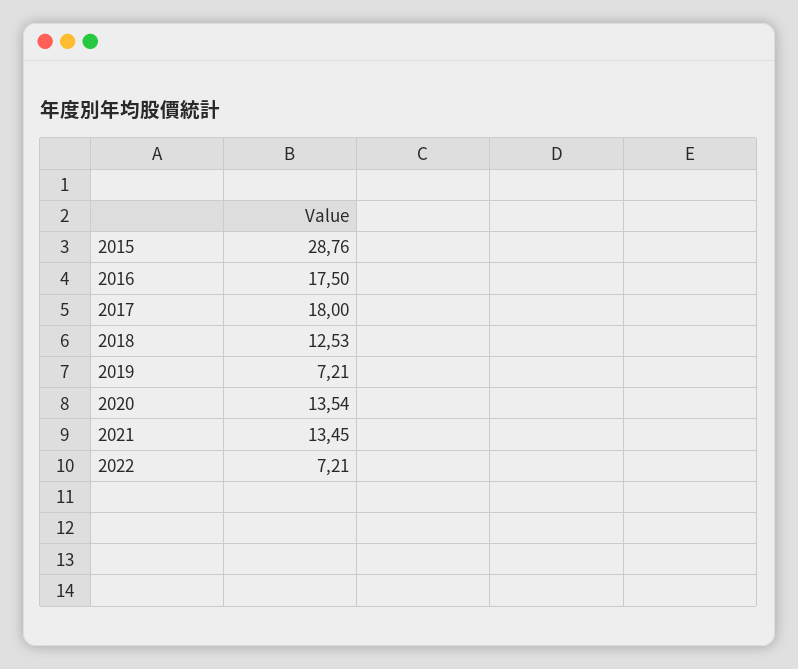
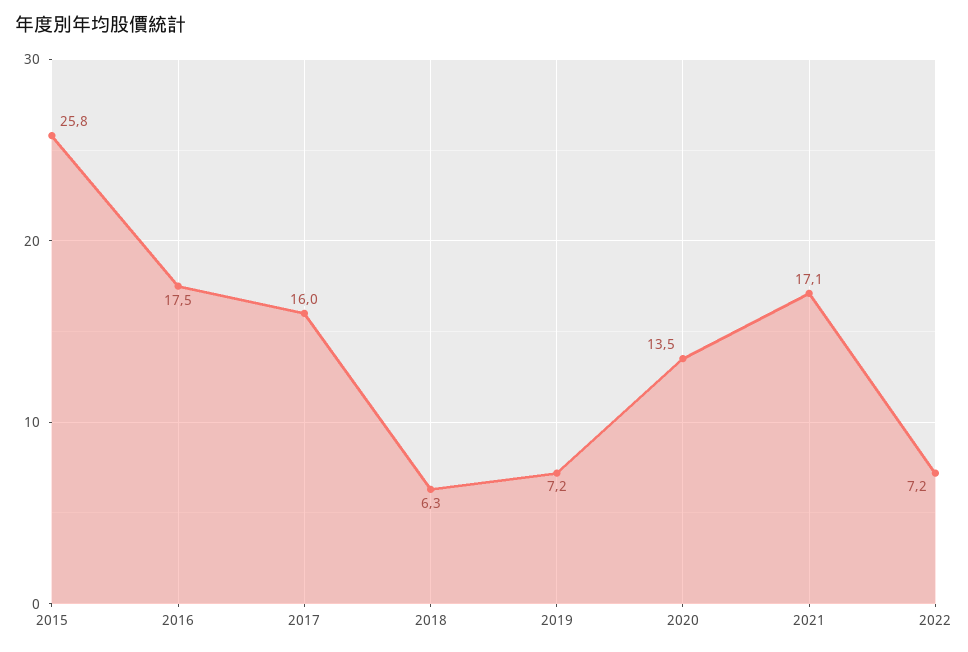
2015: 28.76 -> 25.8
2017: 18 -> 16
2018: 12.53 -> 6.3
2021: 13.45 -> 17.1

